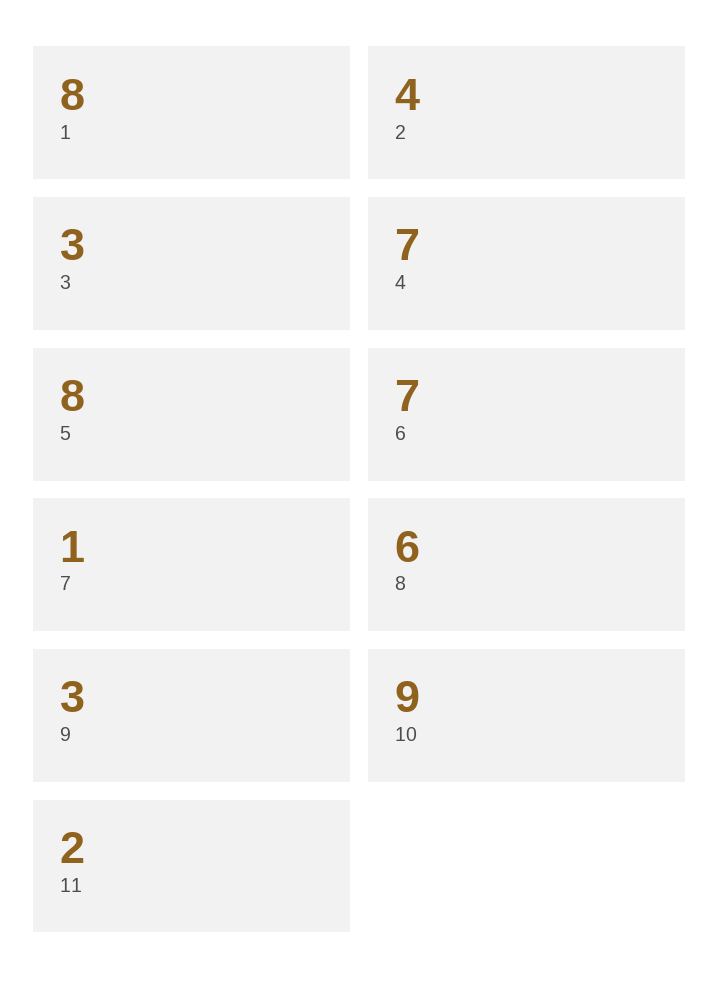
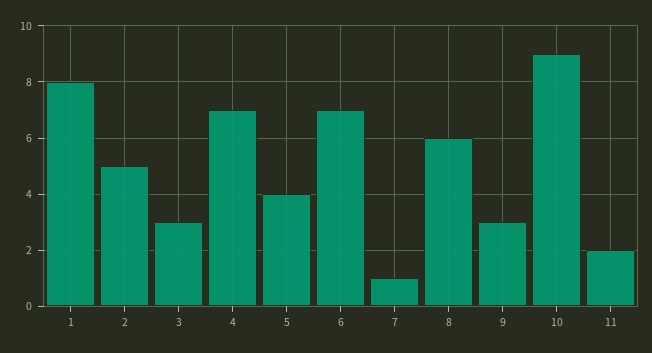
2: 4 -> 5
5: 8 -> 4

